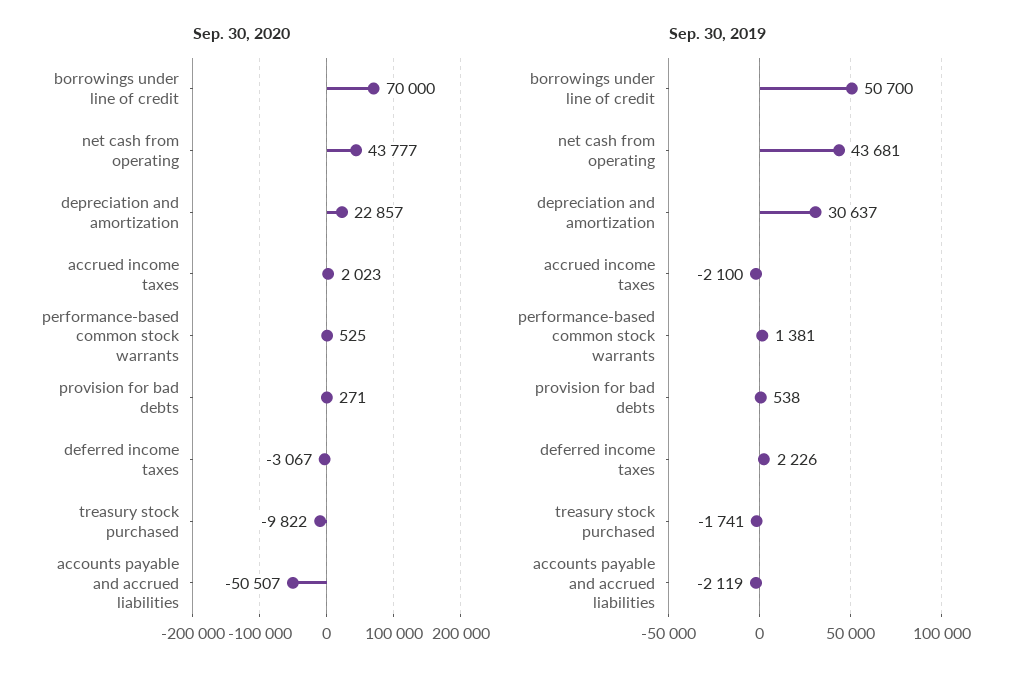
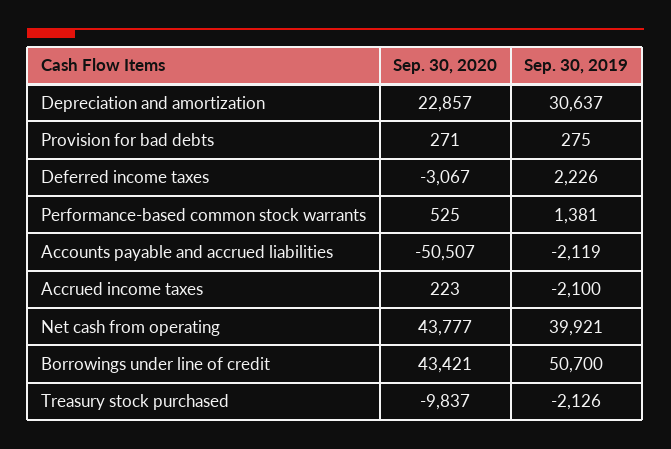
Sep. 30, 2020, borrowings under line of credit: 70000 -> 43421
Sep. 30, 2020, accrued income taxes: 2023 -> 223
Sep. 30, 2020, treasury stock purchased: -9822 -> -9837
Sep. 30, 2019, net cash from operating: 43681 -> 39921
Sep. 30, 2019, provision for bad debts: 538 -> 275
Sep. 30, 2019, treasury stock purchased: -1741 -> -2126

